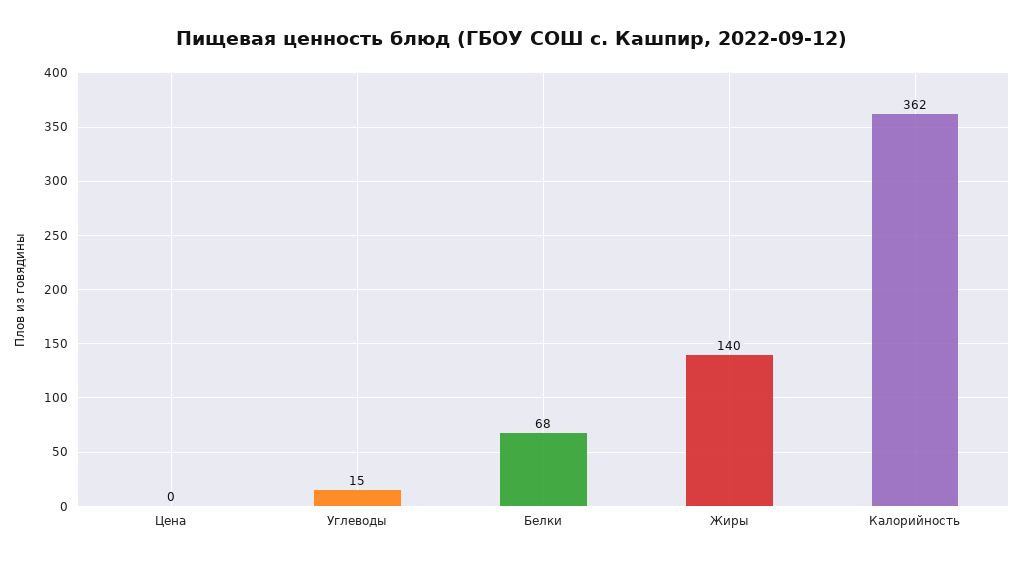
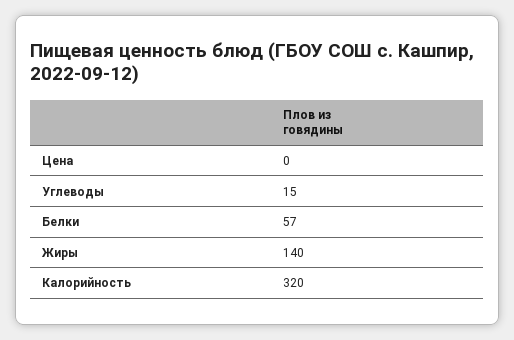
Белки: 68 -> 57
Калорийность: 362 -> 320

